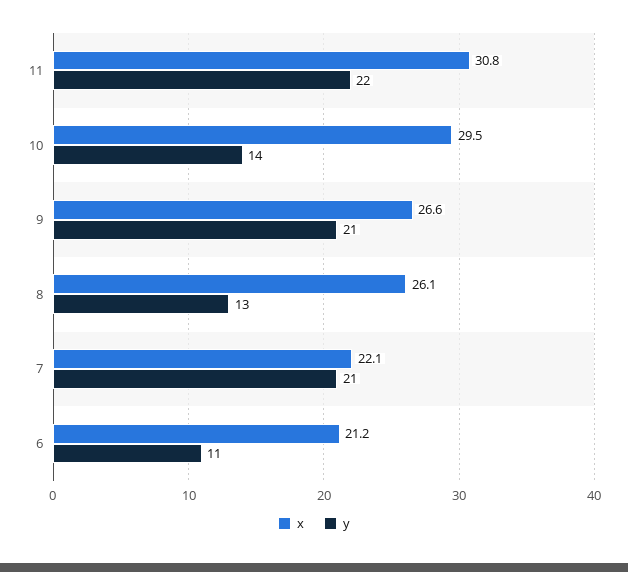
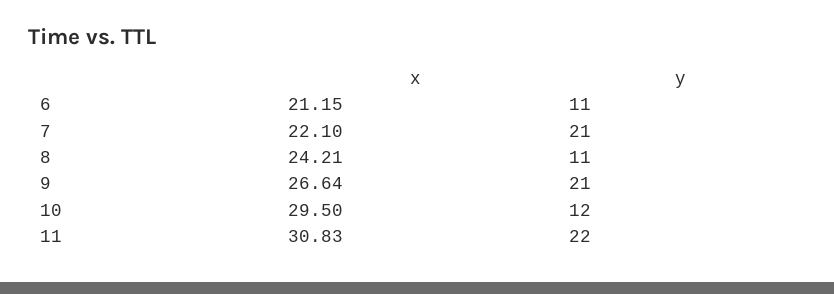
y, 10: 14 -> 12
x, 8: 26.1 -> 24.21
y, 8: 13 -> 11

